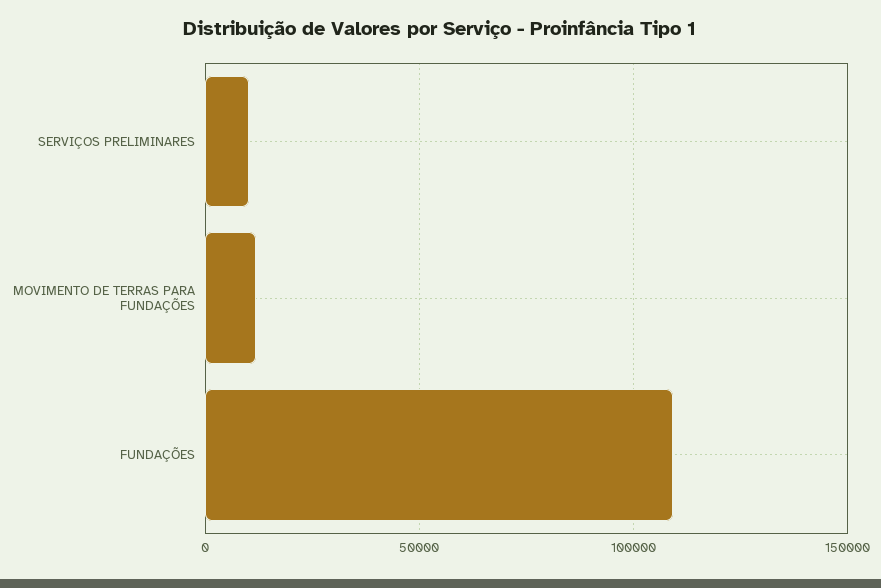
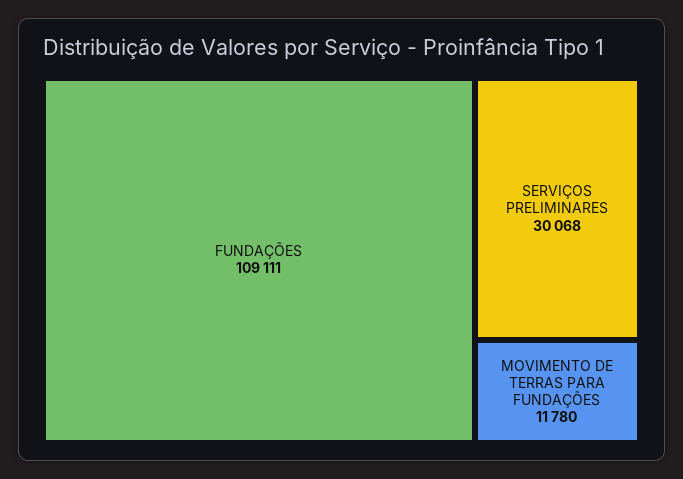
SERVIÇOS PRELIMINARES: 10000 -> 30068

